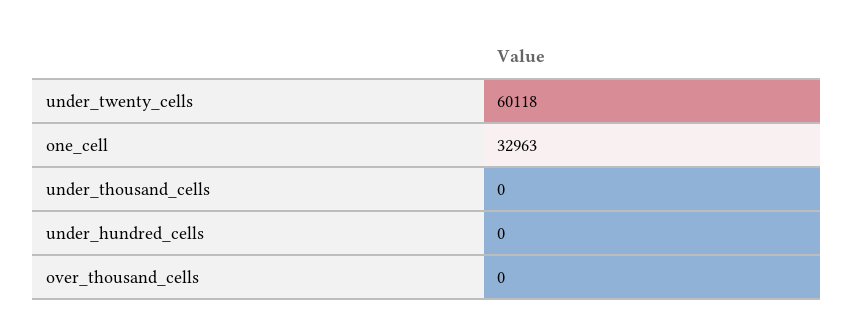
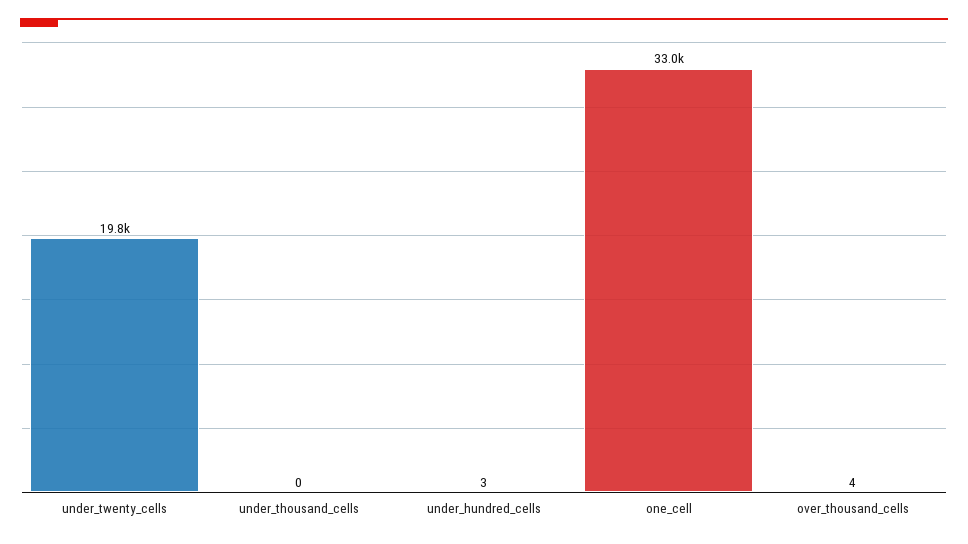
under_twenty_cells: 60118 -> 19800
under_hundred_cells: 0 -> 3
over_thousand_cells: 0 -> 4

